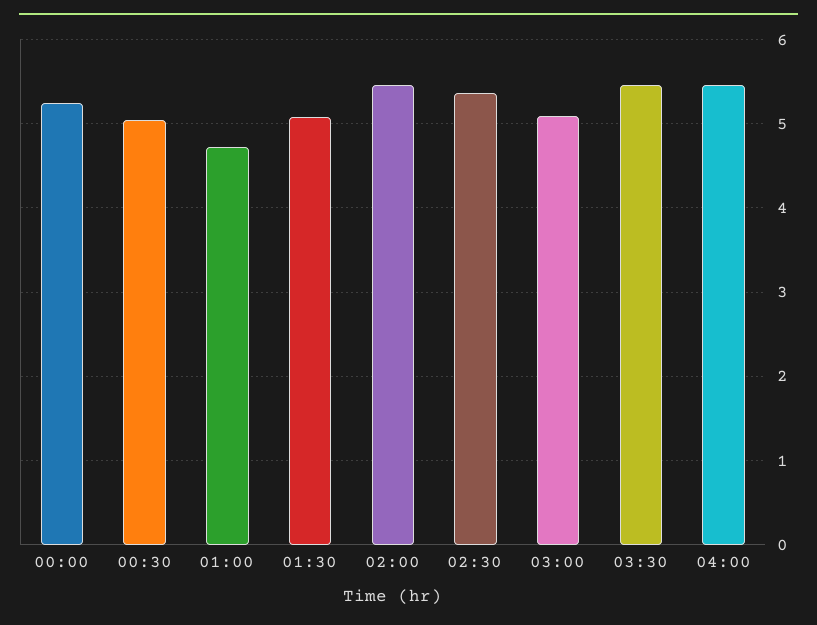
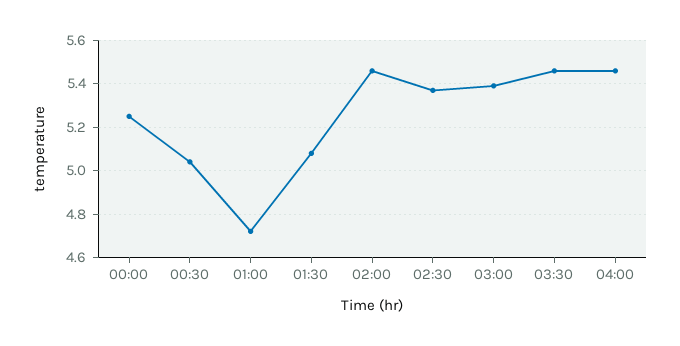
03:00: 5.1 -> 5.4

